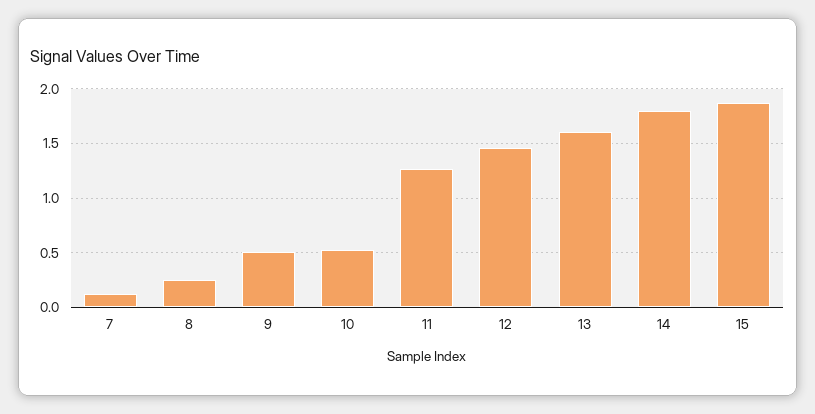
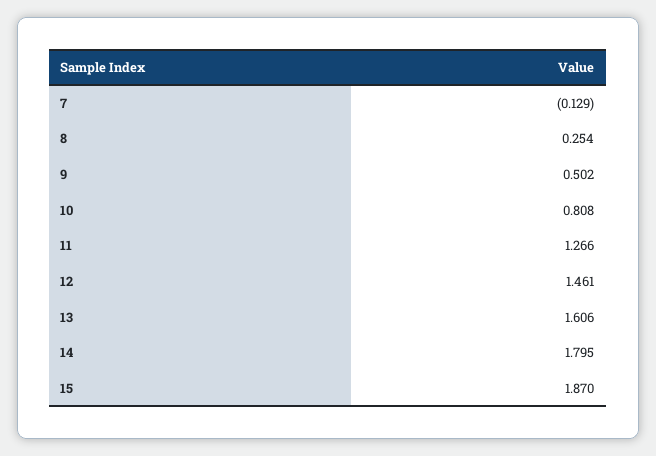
7: 0.1 -> -0.129
10: 0.5 -> 0.808

